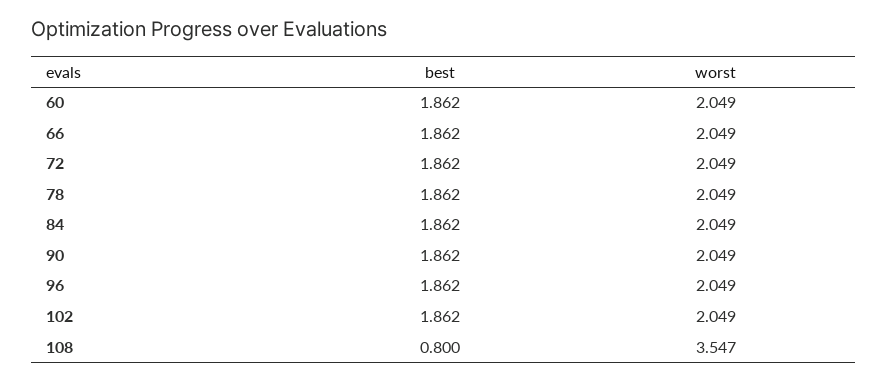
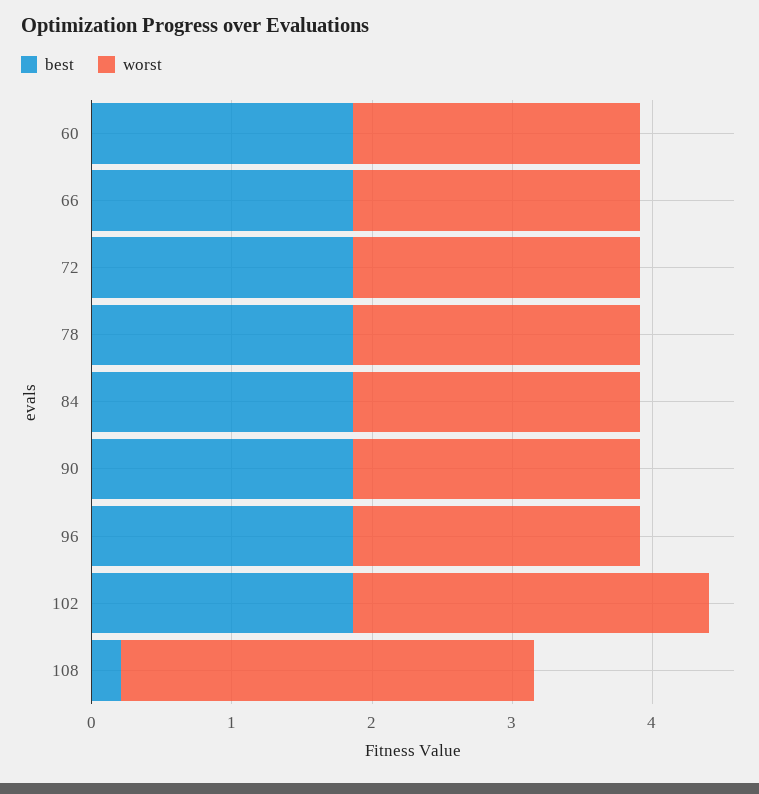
worst, 102: 2.049 -> 2.6
best, 108: 0.8 -> 0.2
worst, 108: 3.547 -> 3

